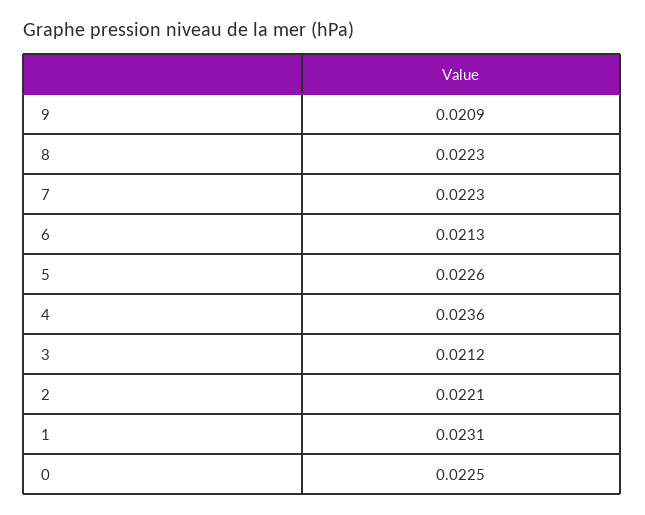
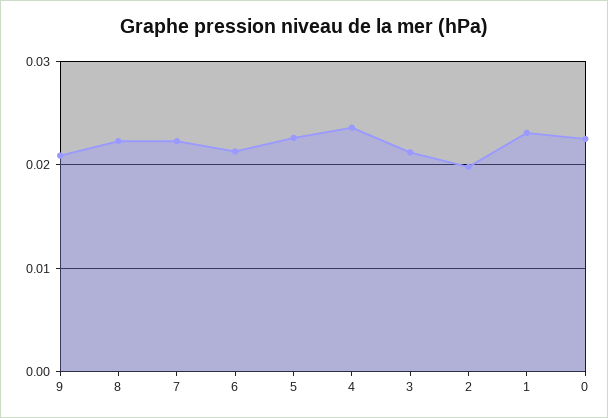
2: 0.0221 -> 0.02

